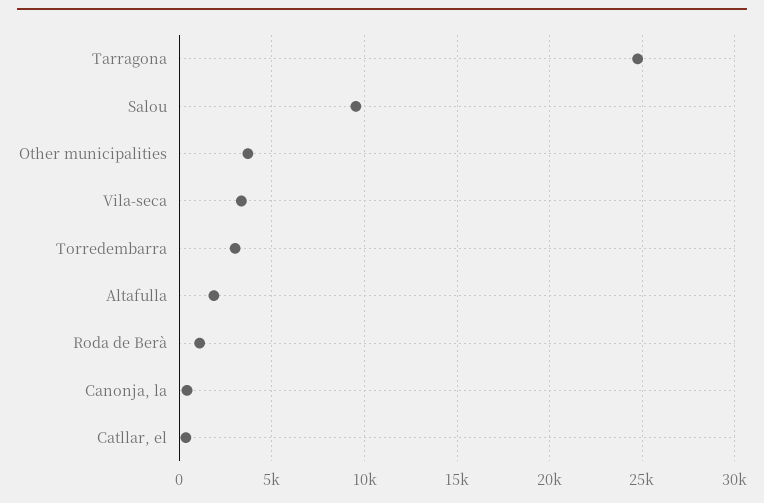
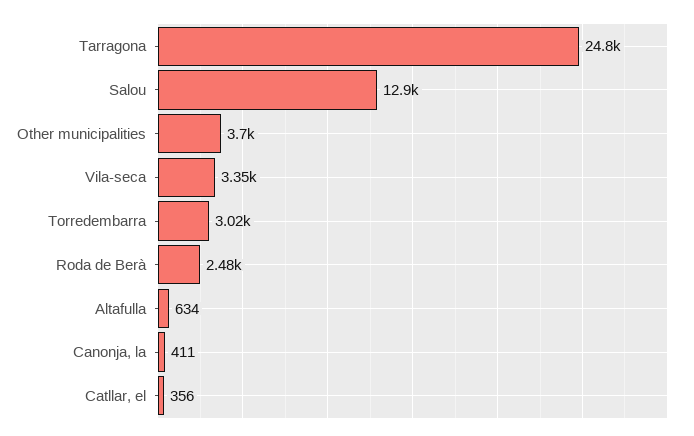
Salou: 9500 -> 12900
Altafulla: 2000 -> 634
Roda de Berà: 1000 -> 2480

